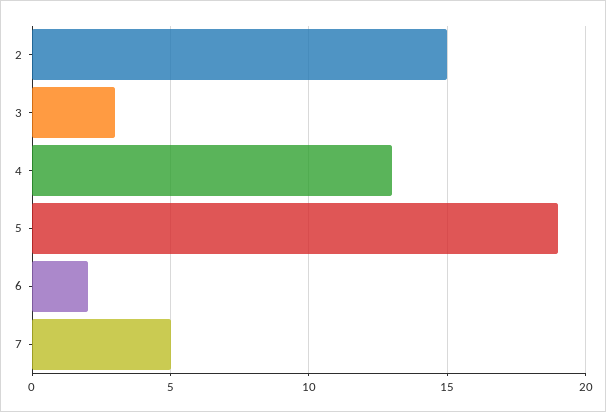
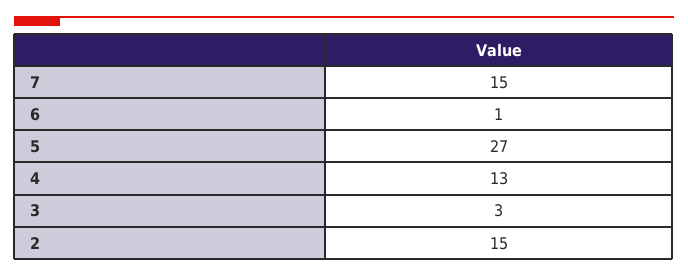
5: 19 -> 27
6: 2 -> 1
7: 5 -> 15

